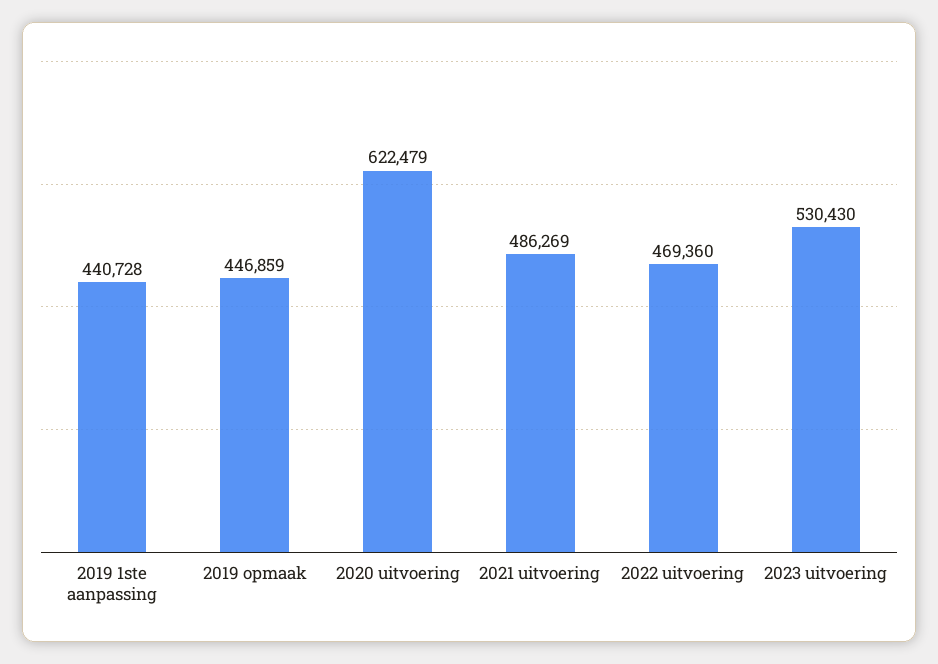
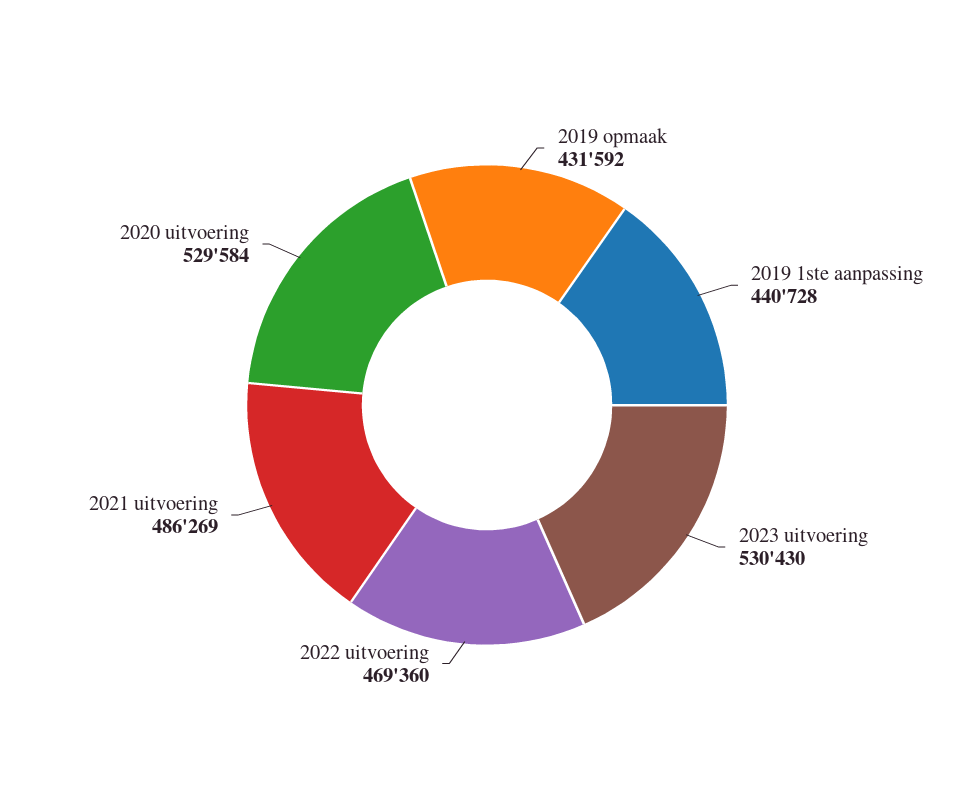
2019 opmaak: 446859 -> 431592
2020 uitvoering: 622479 -> 529584

